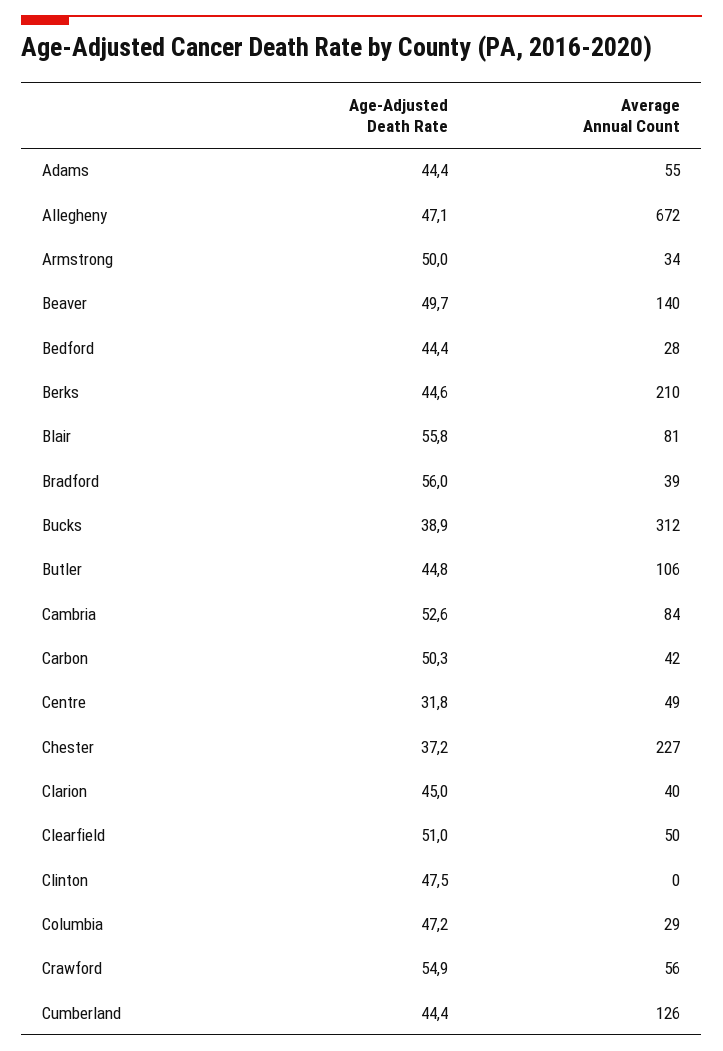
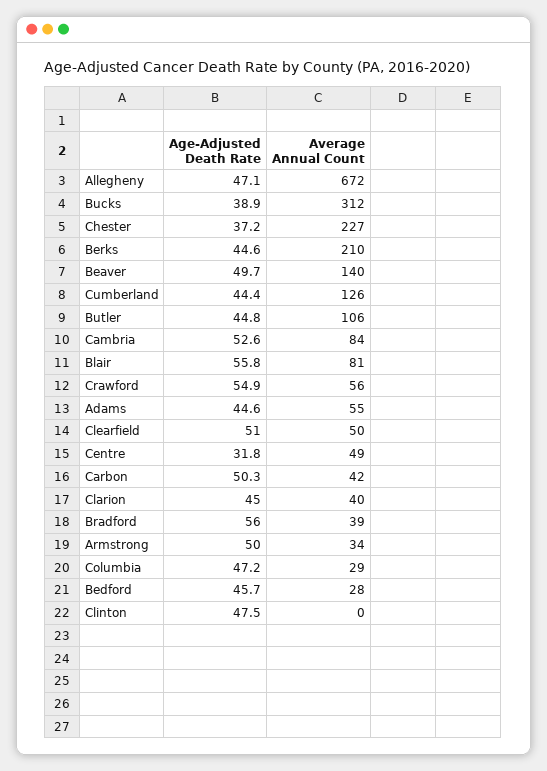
Age-Adjusted Death Rate, Adams: 44.4 -> 44.6
Age-Adjusted Death Rate, Bedford: 44.4 -> 45.7

